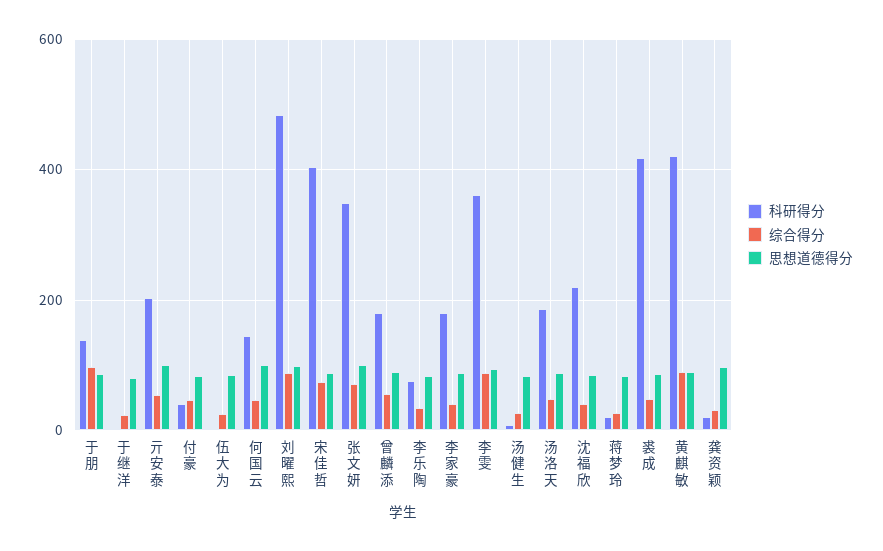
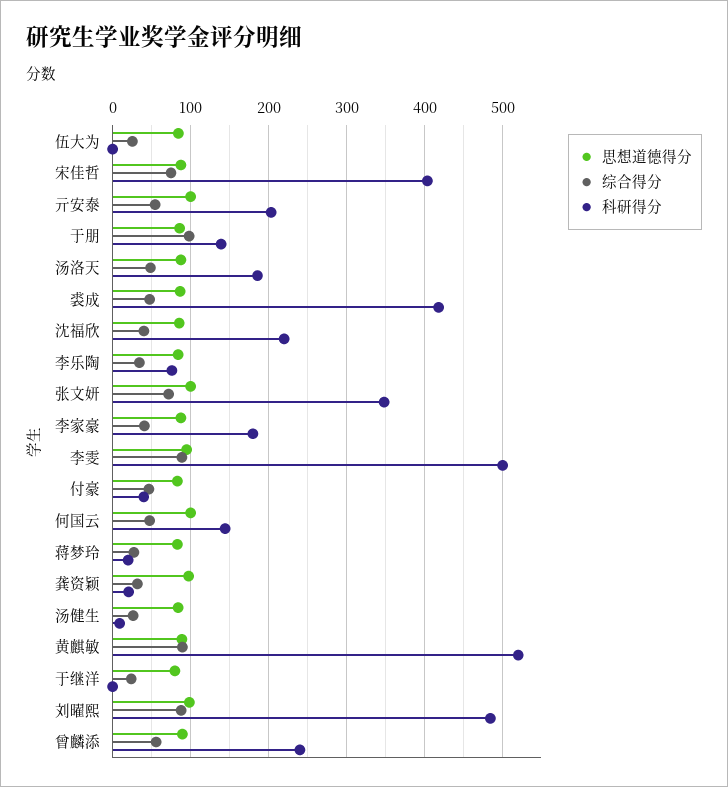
科研得分, 曾麟添: 180 -> 240
科研得分, 李雯: 360 -> 500
科研得分, 黄麒敏: 420 -> 520

